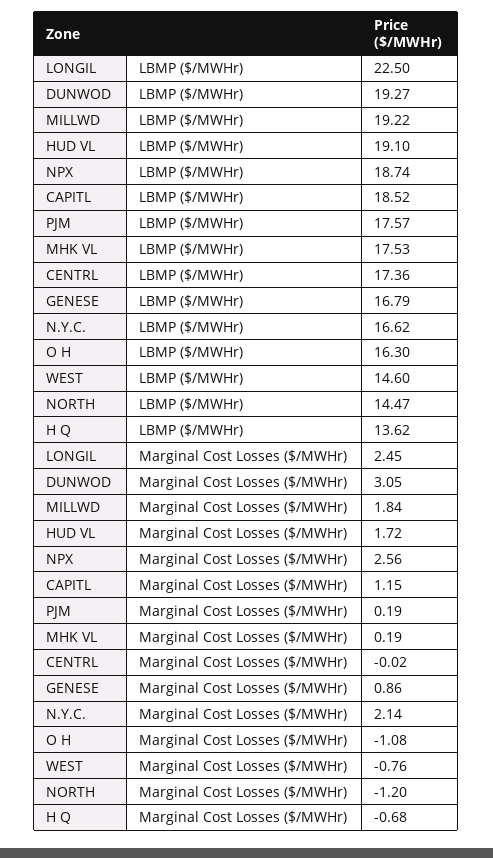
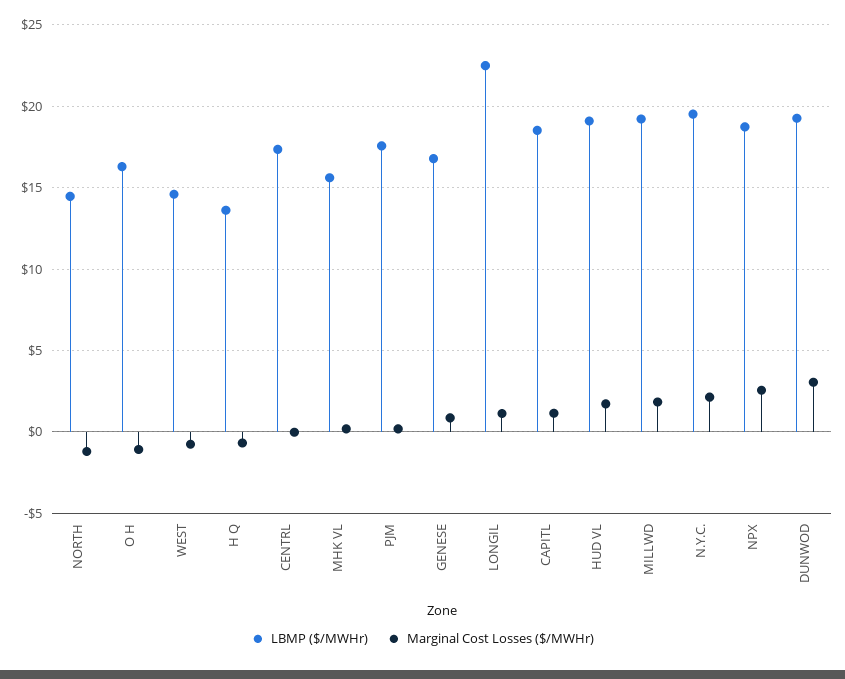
LBMP ($/MWHr), MHK VL: 17.53 -> 15.5
LBMP ($/MWHr), N.Y.C.: 16.62 -> 19.5
Marginal Cost Losses ($/MWHr), LONGIL: 2.45 -> 1

